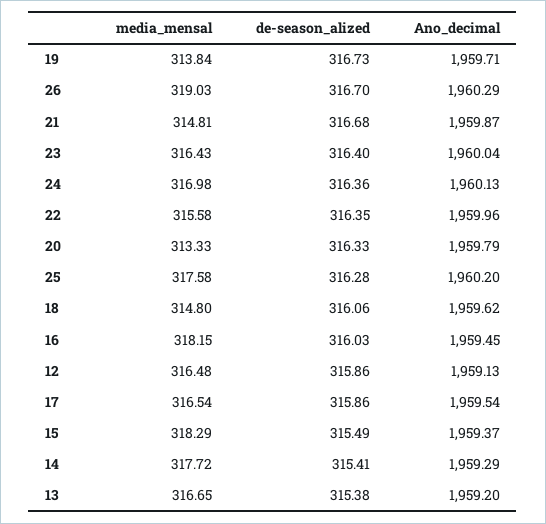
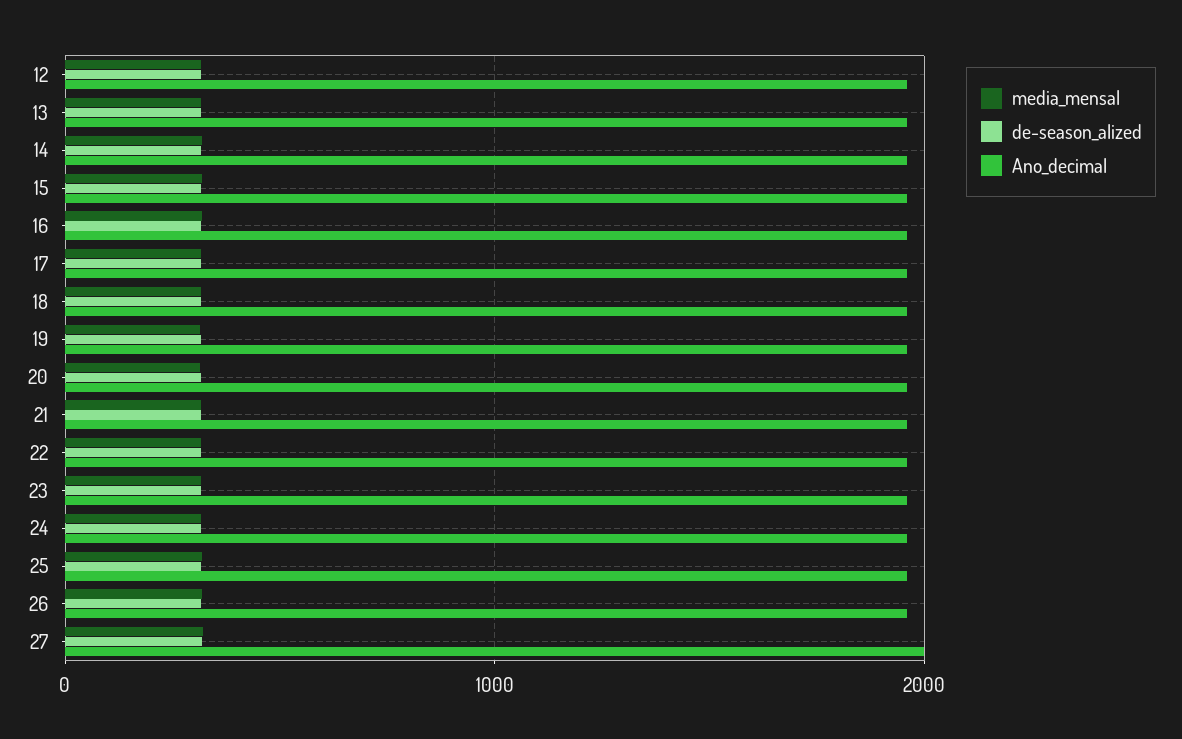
media_mensal, 27: none -> 300
de-season_alized, 27: none -> 300
Ano_decimal, 27: none -> 2000

